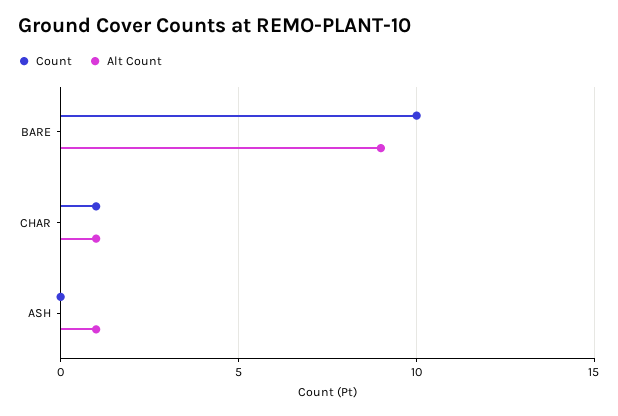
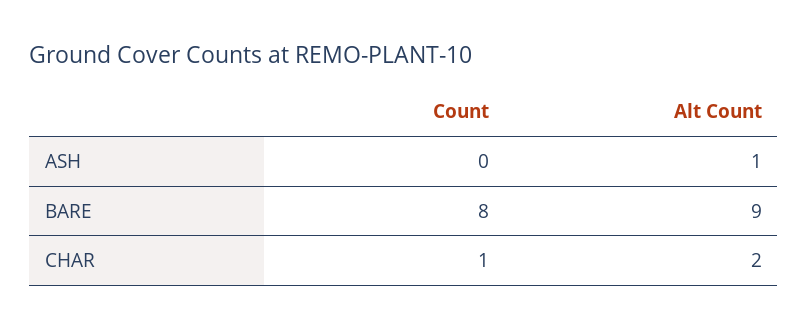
Count, BARE: 10 -> 8
Alt Count, CHAR: 1 -> 2

